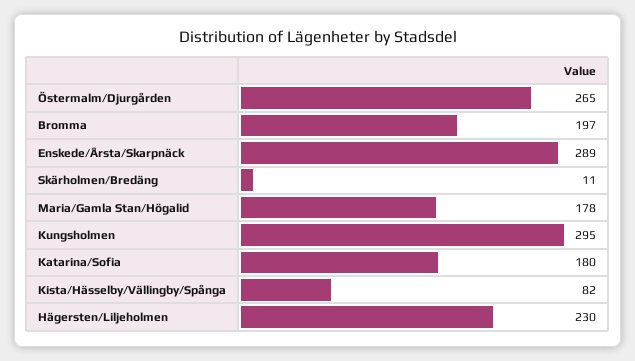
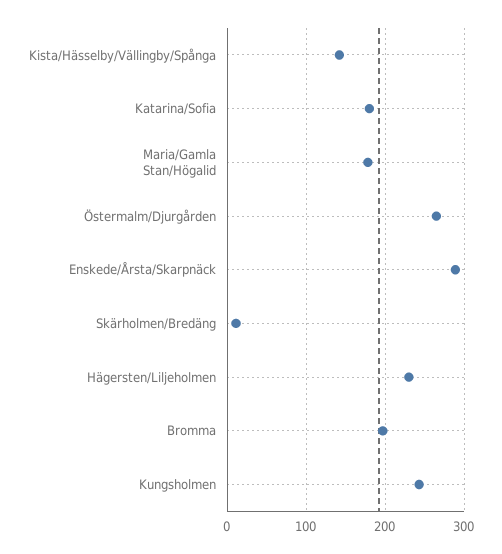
Kungsholmen: 295 -> 240
Kista/Hässelby/Vällingby/Spånga: 82 -> 140

